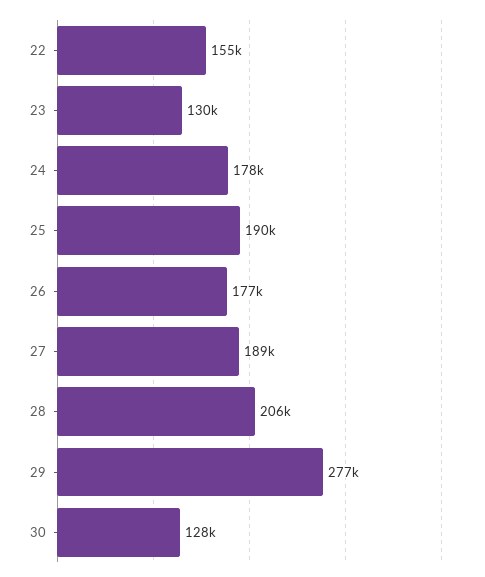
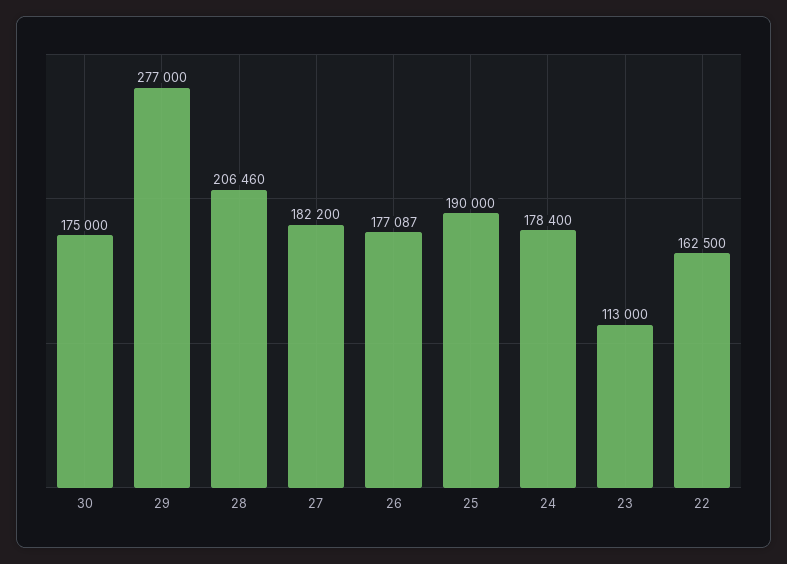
22: 155000 -> 162500
23: 130000 -> 113000
27: 189000 -> 182200
30: 128000 -> 175000

